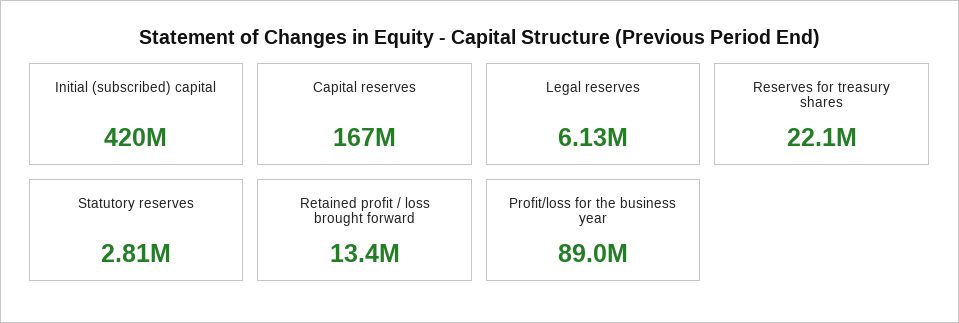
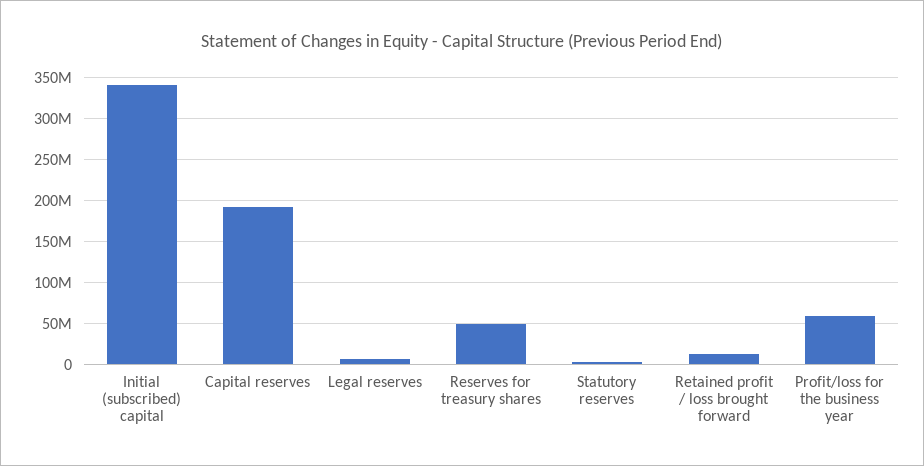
Initial (subscribed) capital: 420000000 -> 340000000
Capital reserves: 167000000 -> 190000000
Reserves for treasury shares: 22100000 -> 50000000
Profit/loss for the business year: 89000000 -> 60000000

